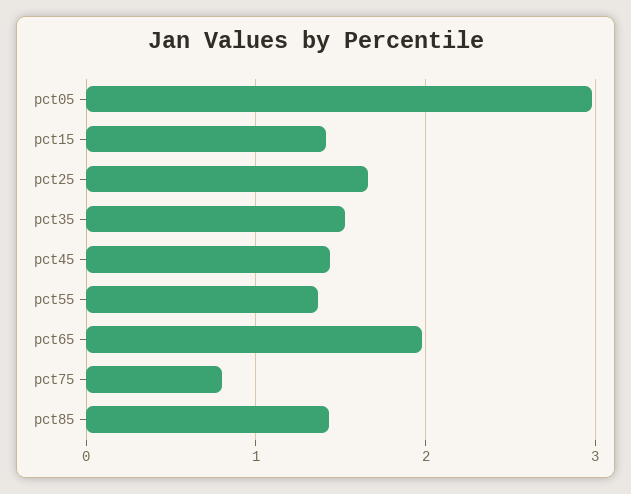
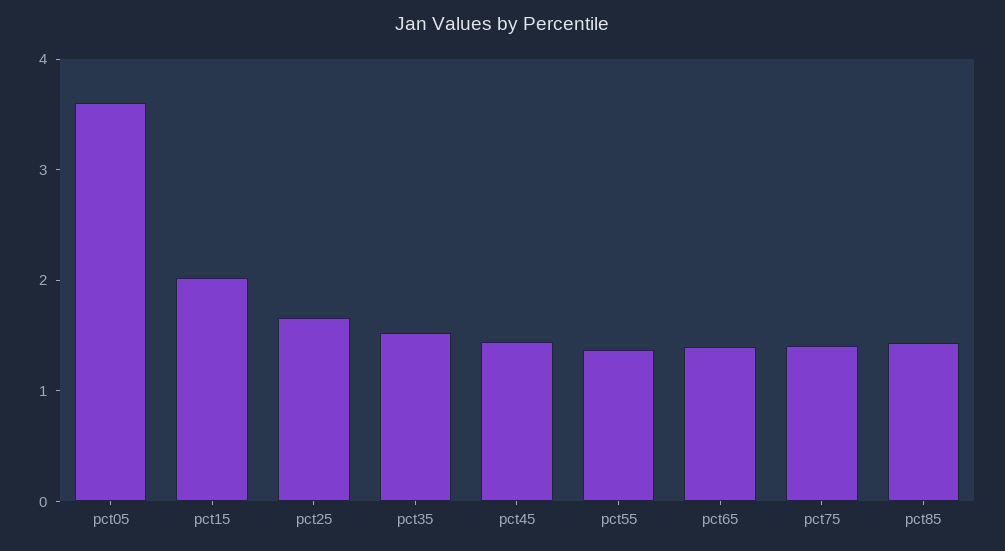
pct05: 3 -> 3.6
pct15: 1.4 -> 2
pct65: 2 -> 1.4
pct75: 0.8 -> 1.4

